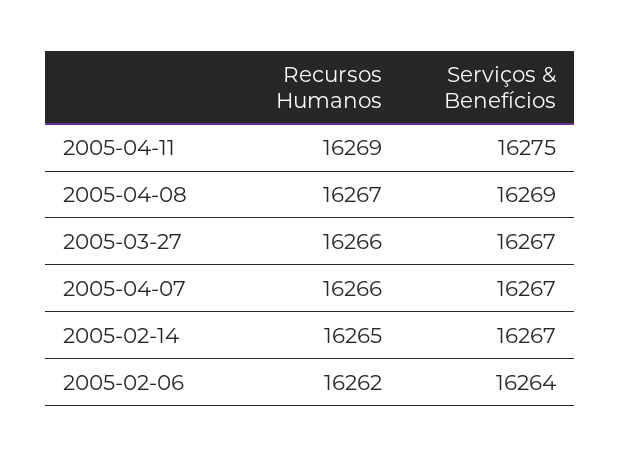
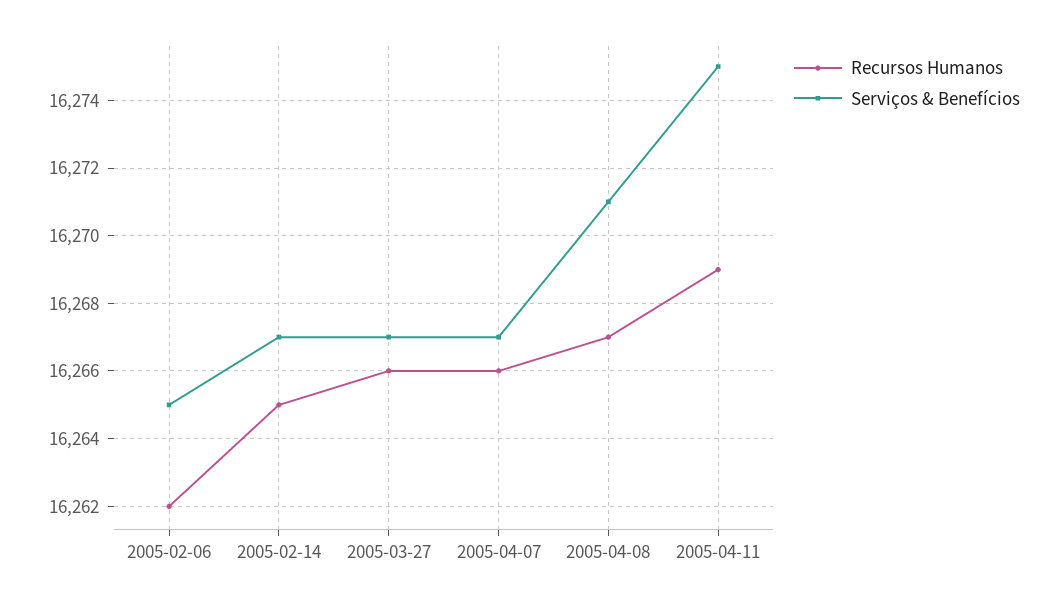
Serviços & Benefícios, 2005-04-08: 16269 -> 16271
Serviços & Benefícios, 2005-02-06: 16264 -> 16265

